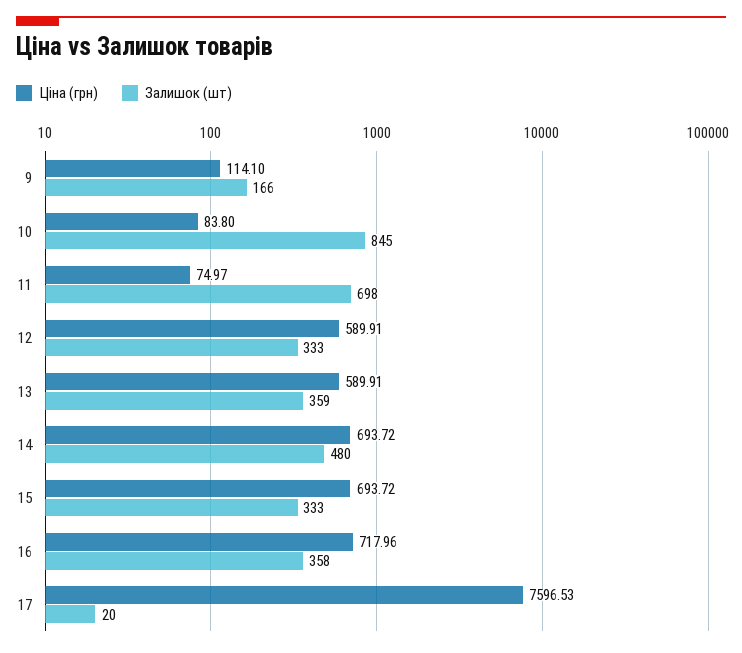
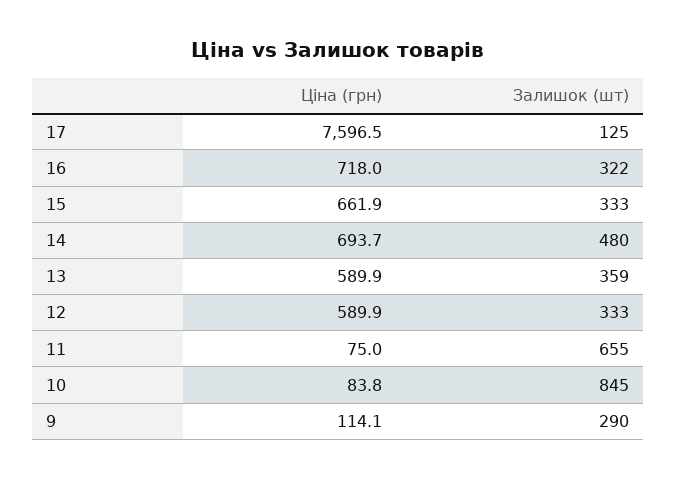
Залишок (шт), 9: 166 -> 290
Залишок (шт), 11: 698 -> 655
Ціна (грн), 15: 693.72 -> 661.9
Залишок (шт), 16: 358 -> 322
Залишок (шт), 17: 20 -> 125

